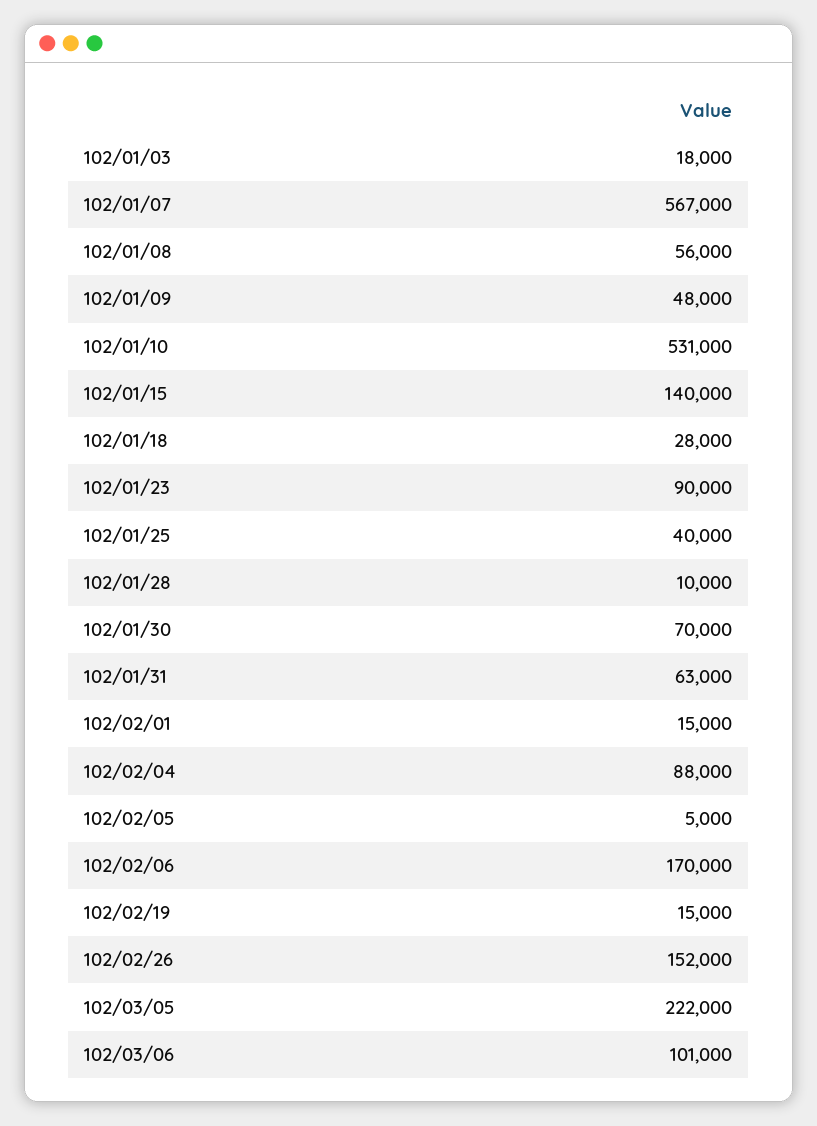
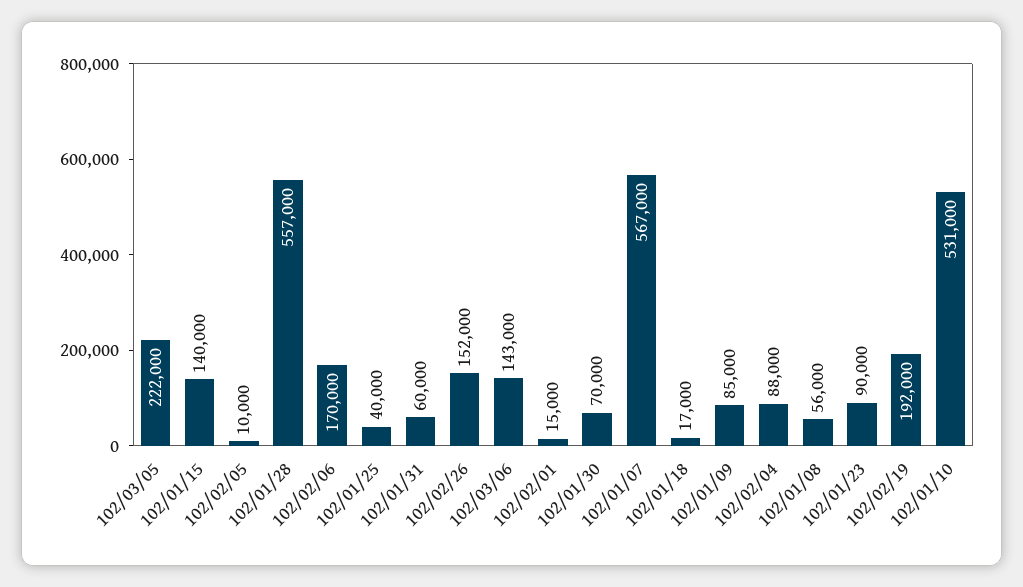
102/01/03: 18000 -> none
102/01/09: 48000 -> 85000
102/01/18: 28000 -> 17000
102/01/28: 10000 -> 557000
102/01/31: 63000 -> 60000
102/02/05: 5000 -> 10000
102/02/19: 15000 -> 192000
102/03/06: 101000 -> 143000

